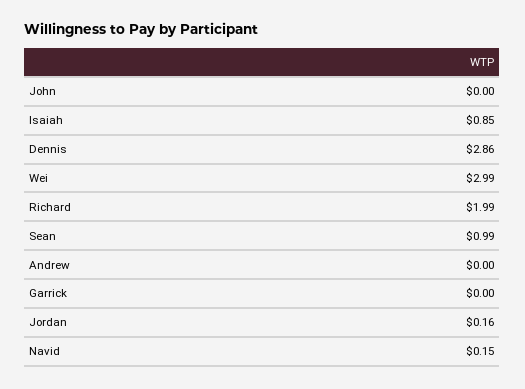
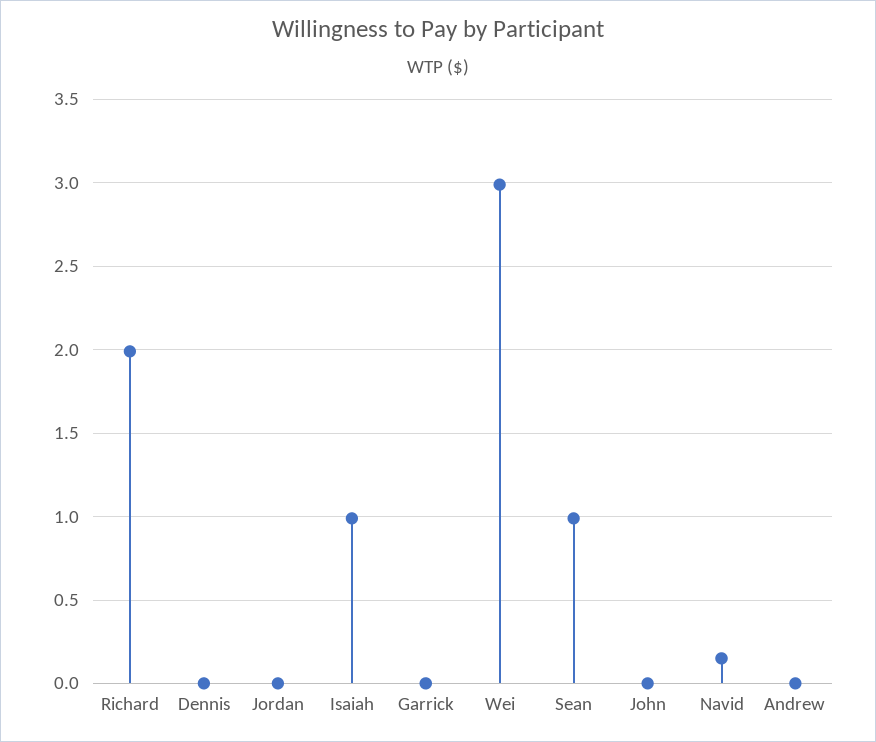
Isaiah: 0.85 -> 1
Dennis: 2.86 -> 0
Jordan: 0.16 -> 0

